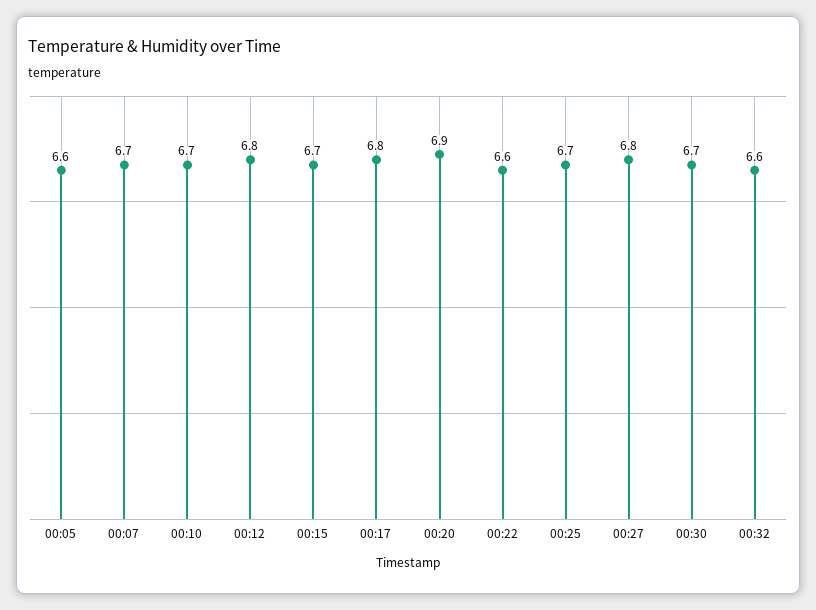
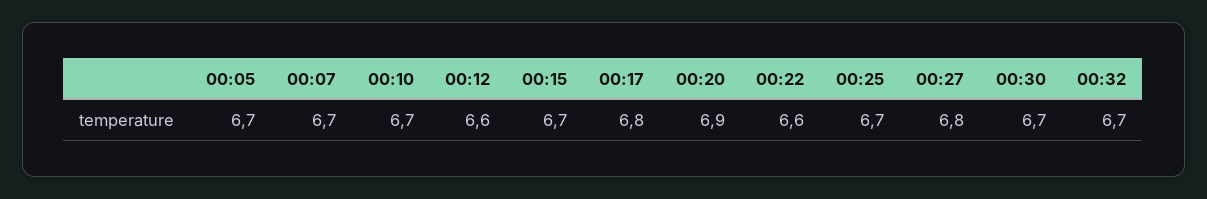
00:05: 6.6 -> 6.7
00:12: 6.8 -> 6.6
00:32: 6.6 -> 6.7

